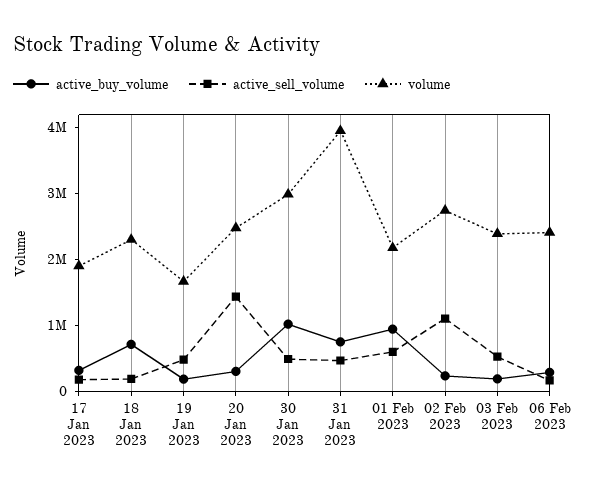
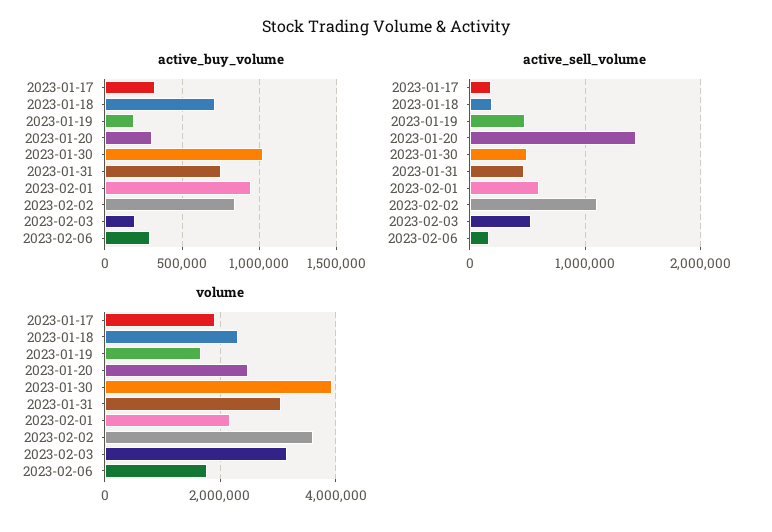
volume, 30 Jan 2023: 3000000 -> 4000000
volume, 31 Jan 2023: 4000000 -> 3000000
active_buy_volume, 02 Feb 2023: 200000 -> 850000
volume, 02 Feb 2023: 2800000 -> 3600000
volume, 03 Feb 2023: 2400000 -> 3200000
volume, 06 Feb 2023: 2400000 -> 1800000

